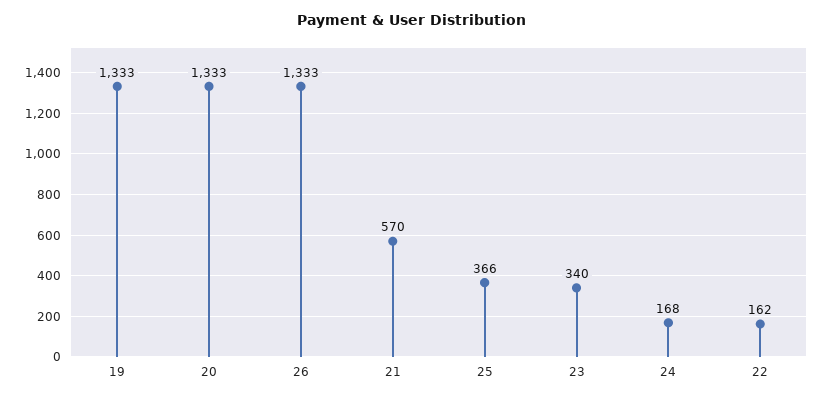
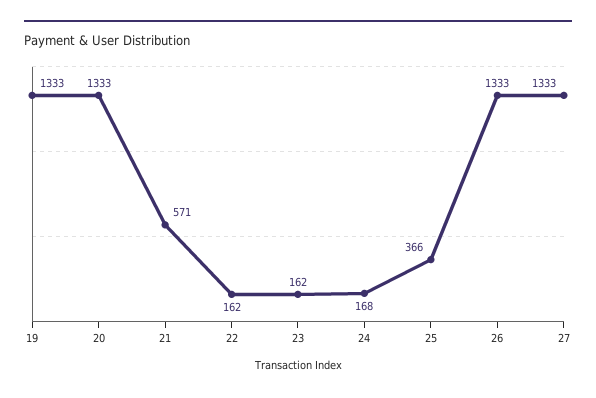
21: 570 -> 571
23: 340 -> 162
27: none -> 1333

